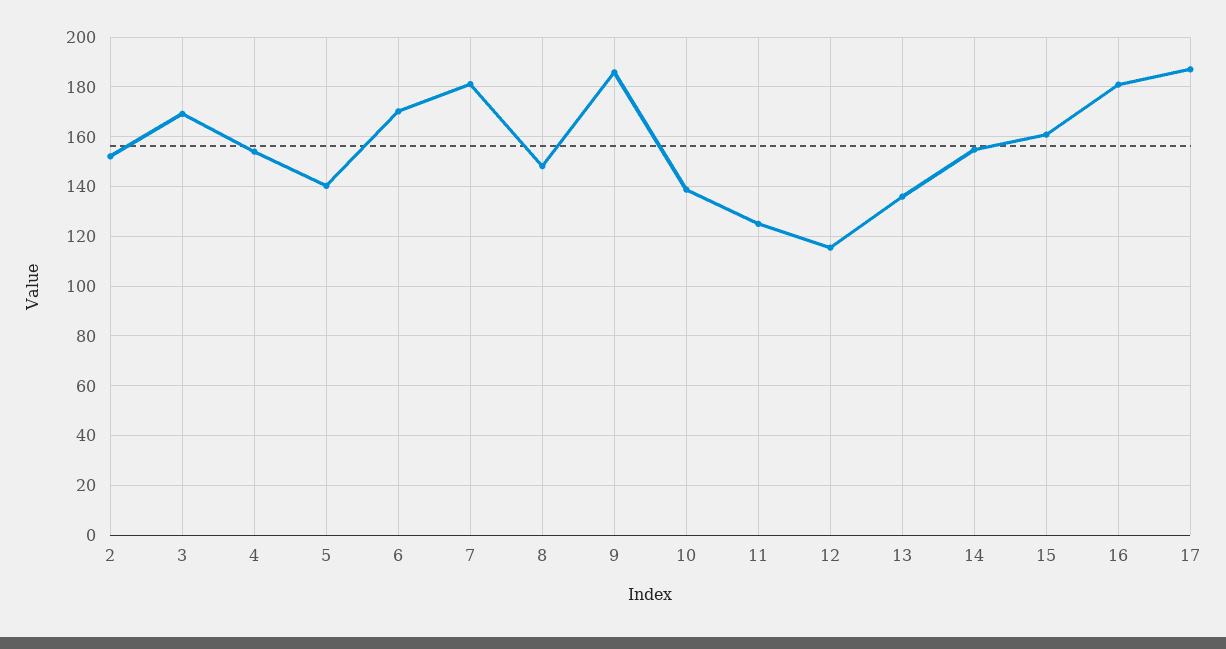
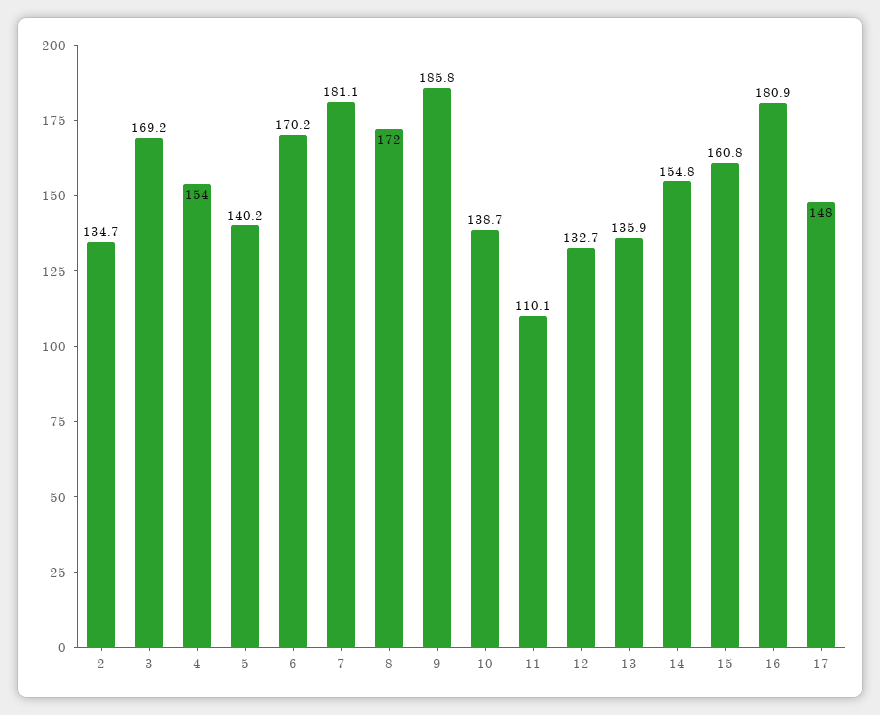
2: 152.5 -> 134.7
8: 147.5 -> 172
11: 125 -> 110.1
12: 115 -> 132.7
17: 187.5 -> 148

